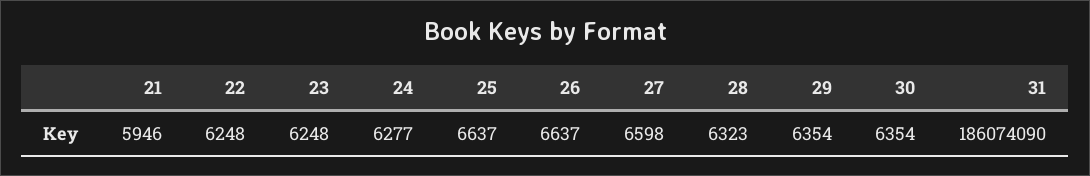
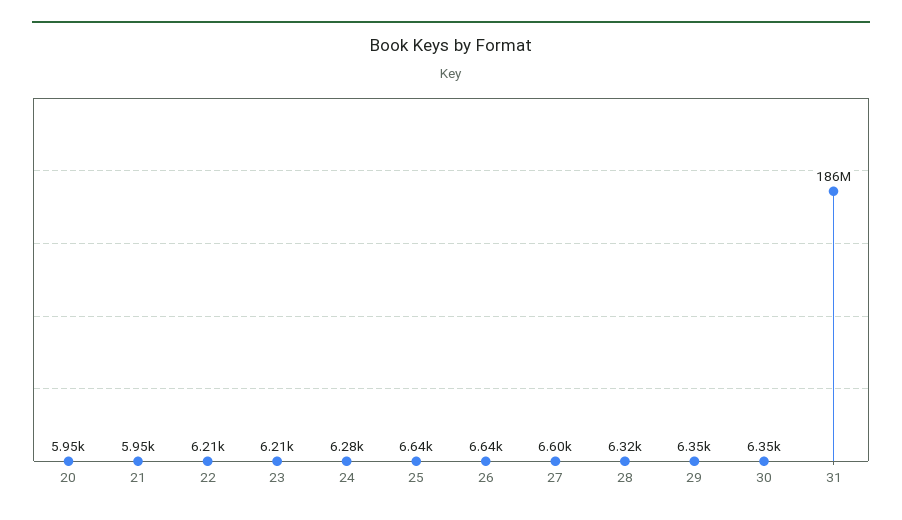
22: 6248 -> 6210
23: 6248 -> 6210
20: none -> 5950

